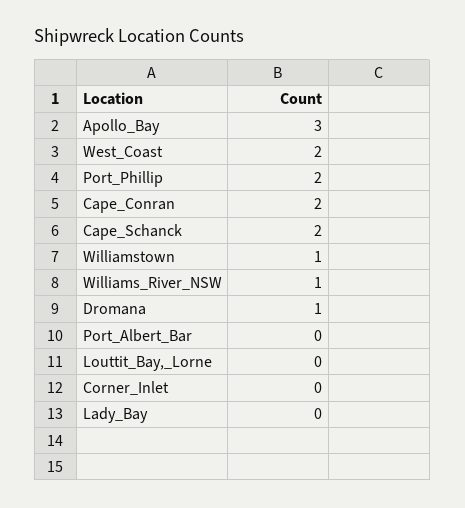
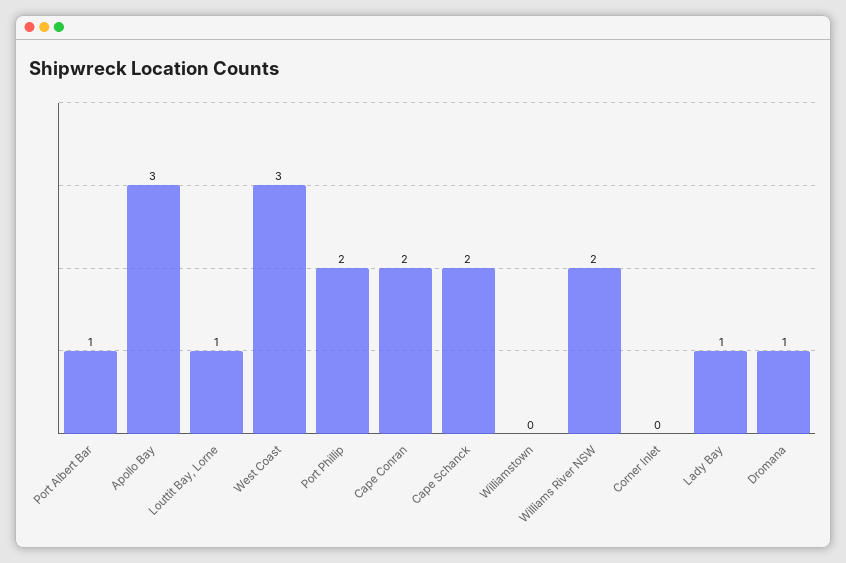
West_Coast: 2 -> 3
Williamstown: 1 -> 0
Williams_River_NSW: 1 -> 2
Port_Albert_Bar: 0 -> 1
Louttit_Bay,_Lorne: 0 -> 1
Lady_Bay: 0 -> 1

